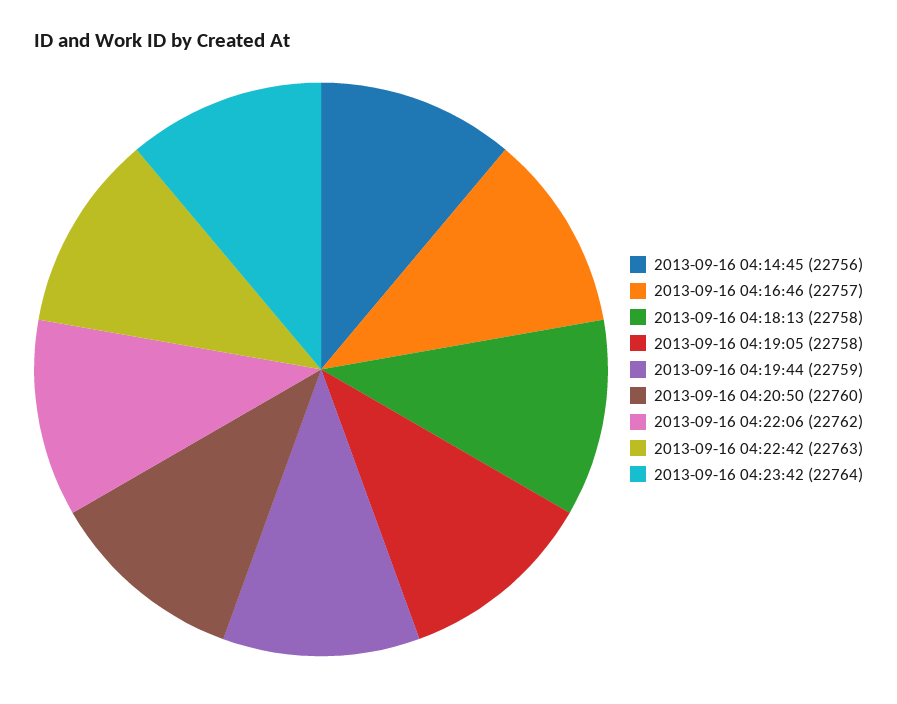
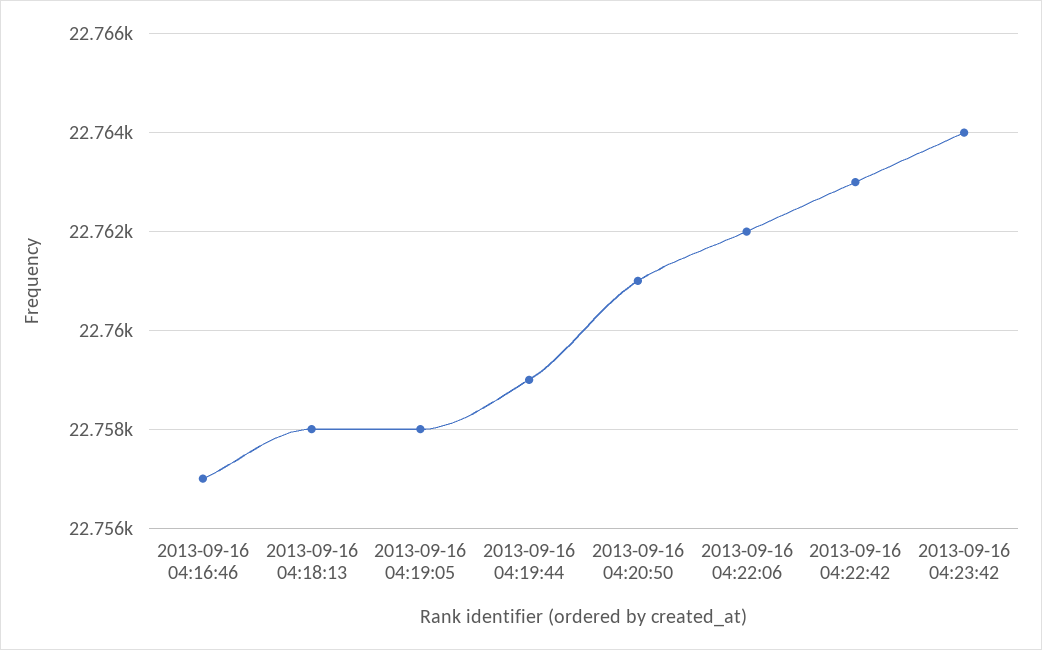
2013-09-16 04:14:45: 22756 -> none
2013-09-16 04:20:50: 22760 -> 22761

